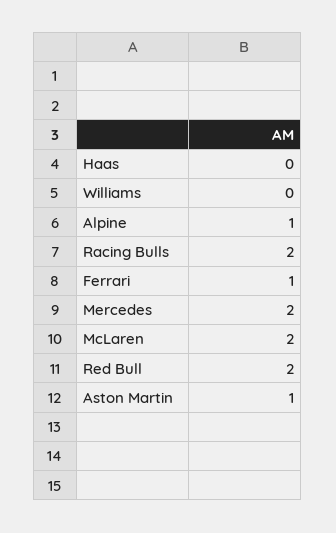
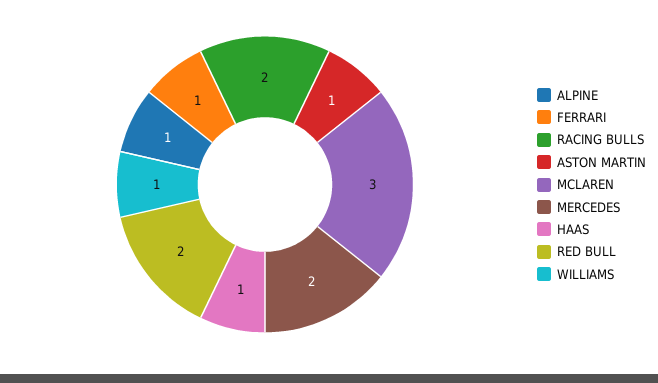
Haas: 0 -> 1
Williams: 0 -> 1
McLaren: 2 -> 3

